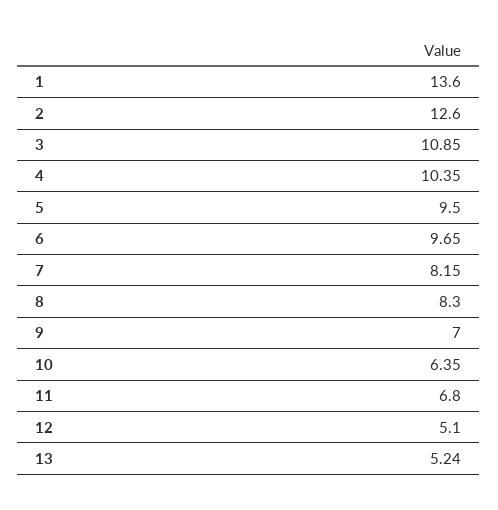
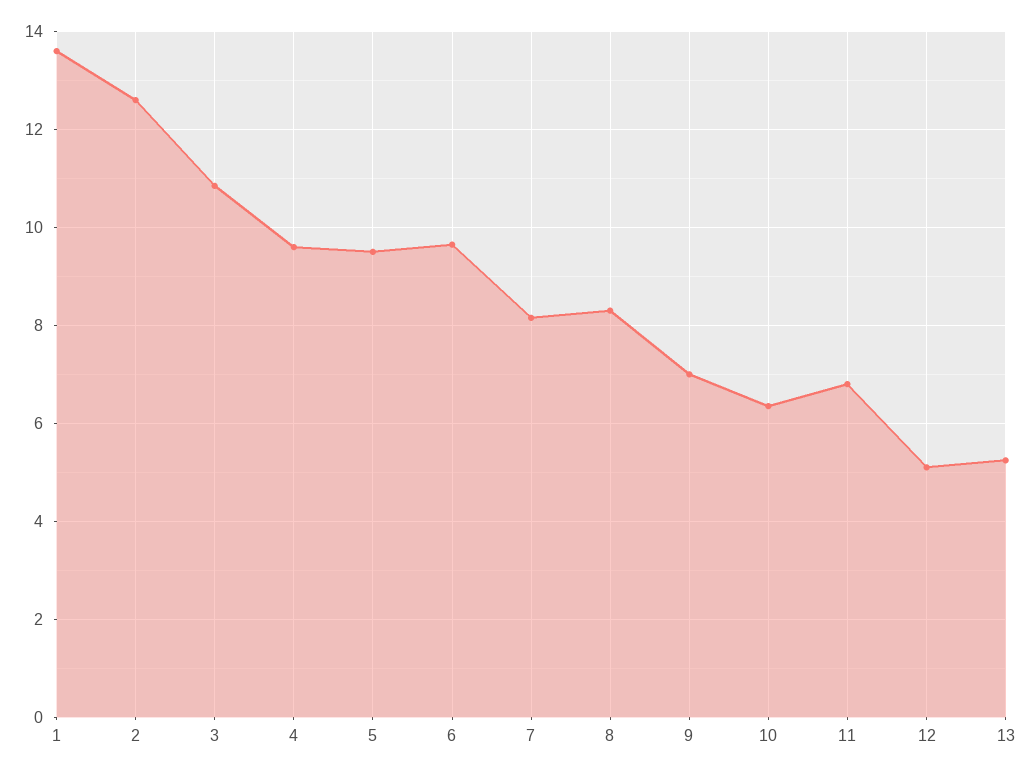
4: 10.35 -> 9.6

